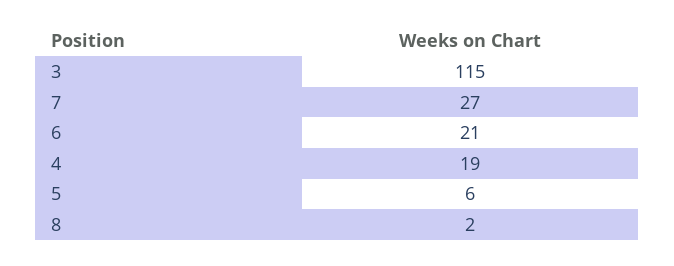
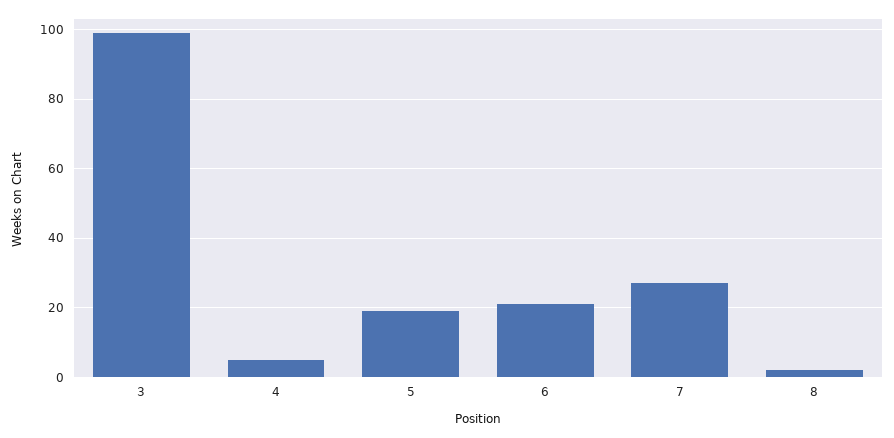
3: 115 -> 100
4: 19 -> 5
5: 6 -> 20

